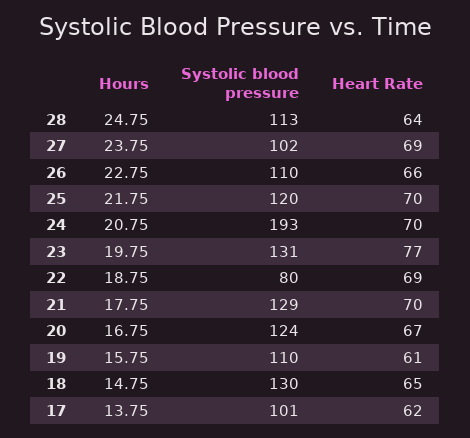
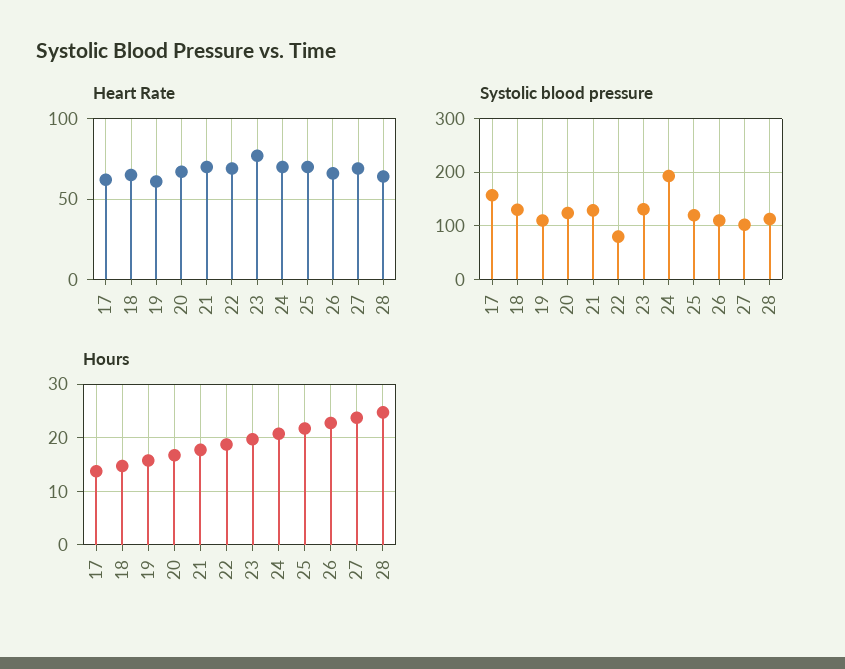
Systolic blood pressure, 17: 101 -> 160

